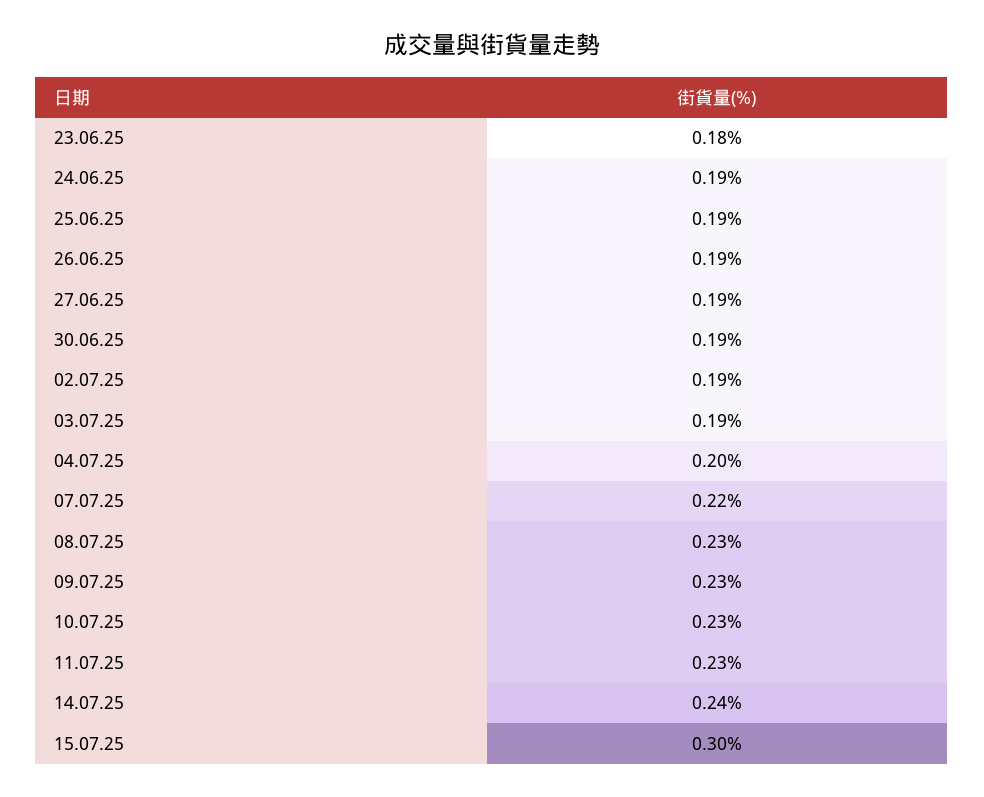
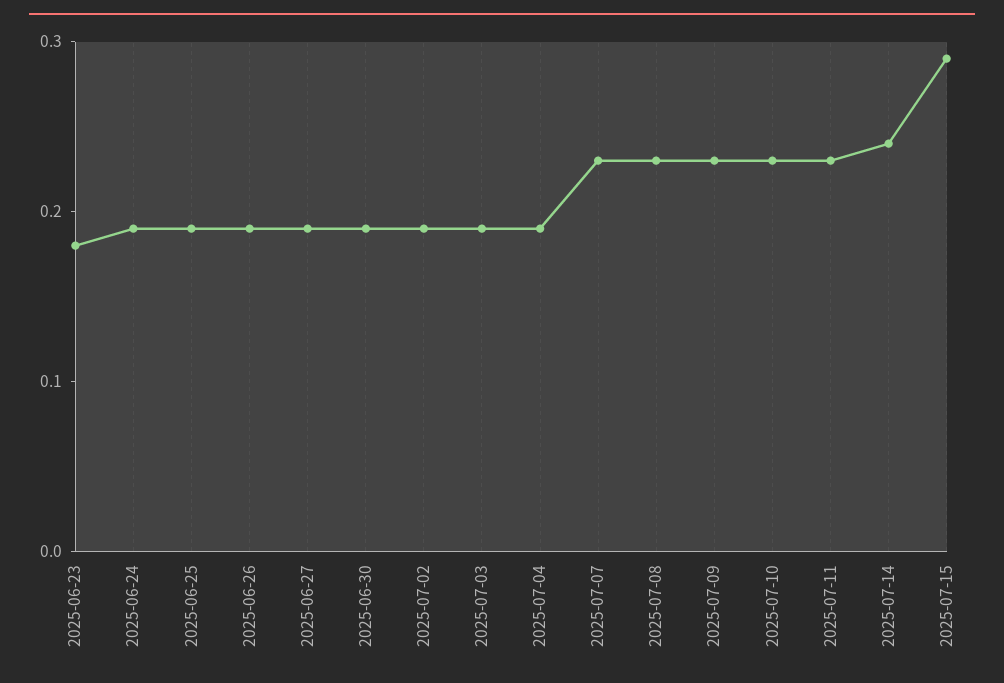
04.07.25: 0.2 -> 0.19
07.07.25: 0.22 -> 0.23
15.07.25: 0.3 -> 0.29

